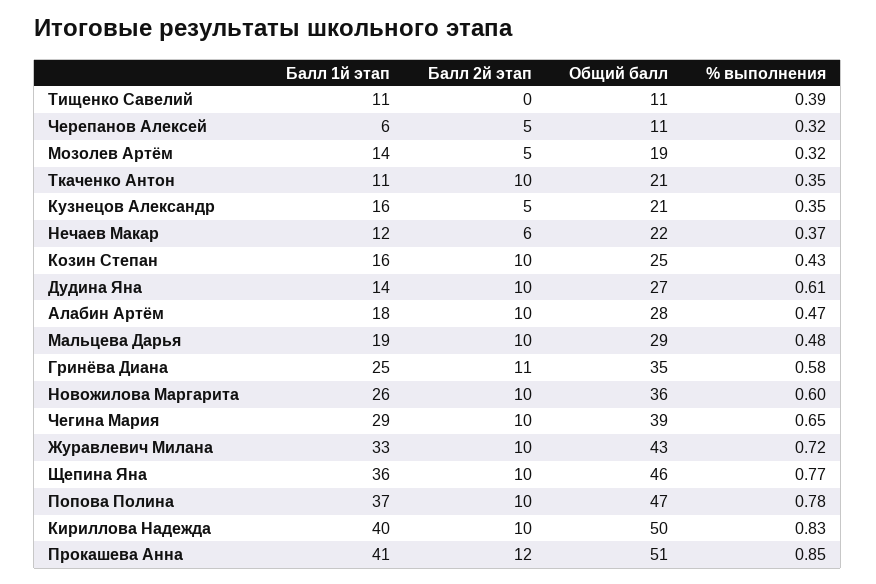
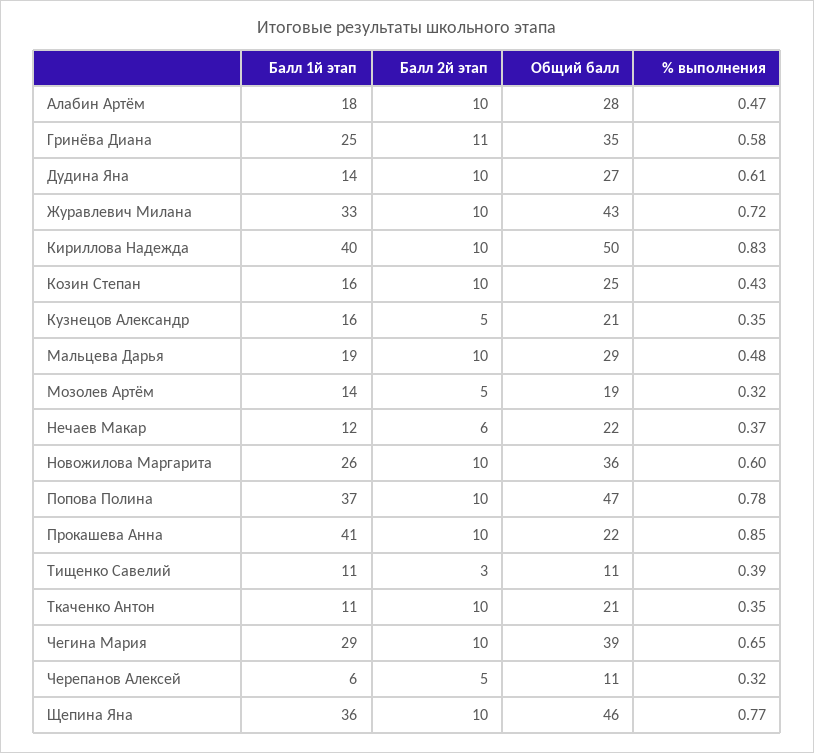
Балл 2й этап, Тищенко Савелий: 0 -> 3
Балл 2й этап, Прокашева Анна: 12 -> 10
Общий балл, Прокашева Анна: 51 -> 22

